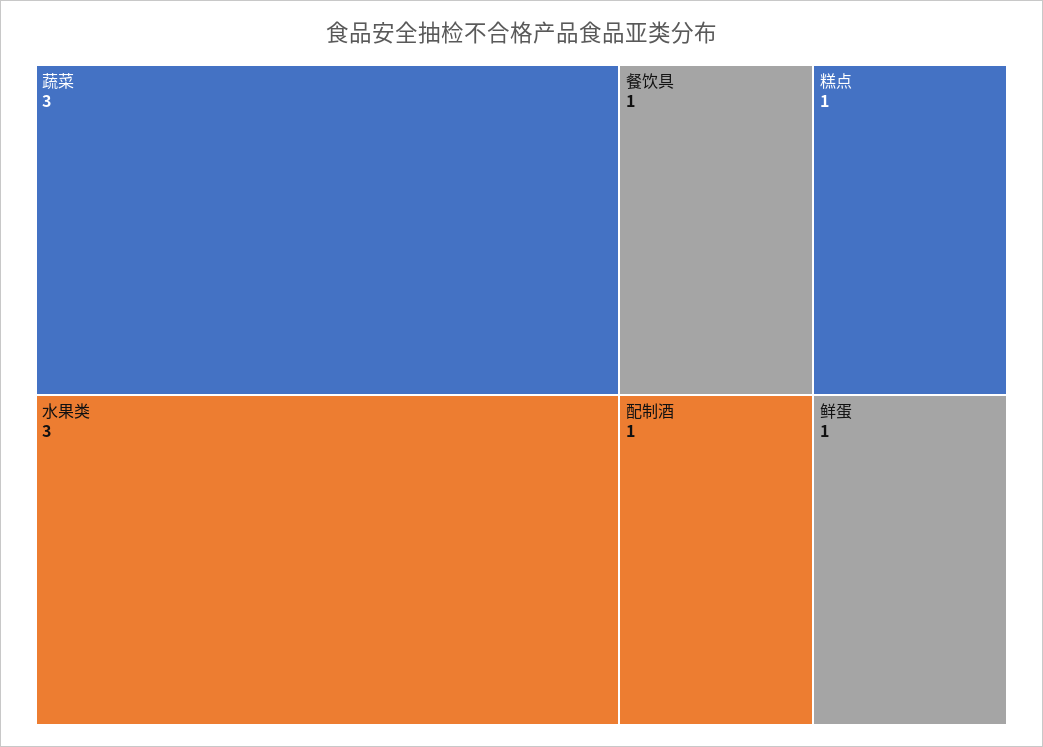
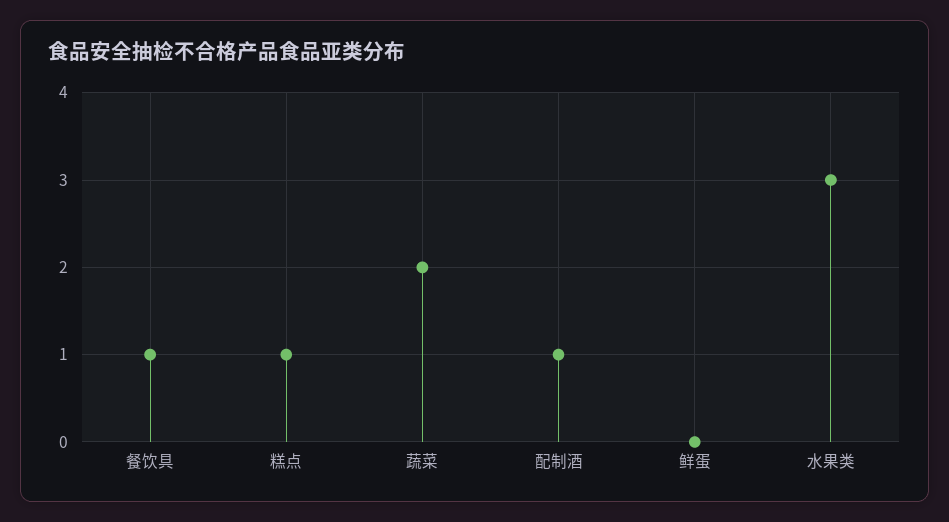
蔬菜: 3 -> 2
鲜蛋: 1 -> 0

